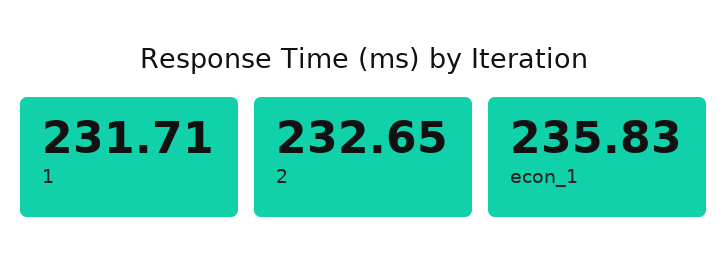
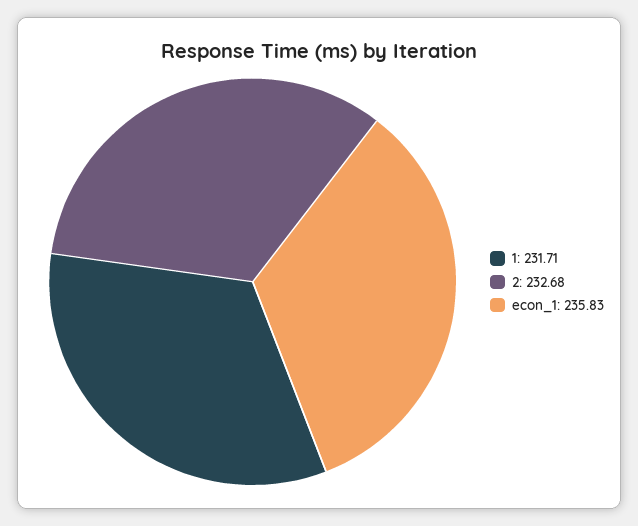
2: 232.65 -> 232.68

